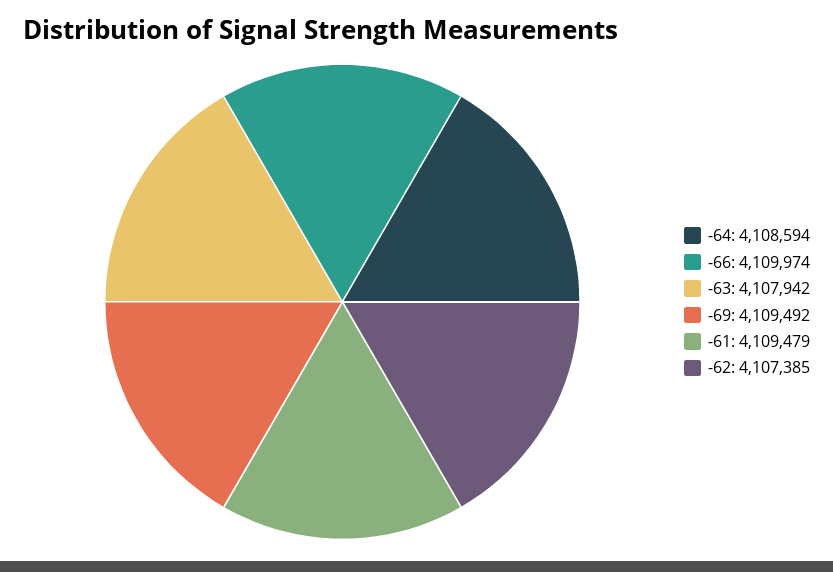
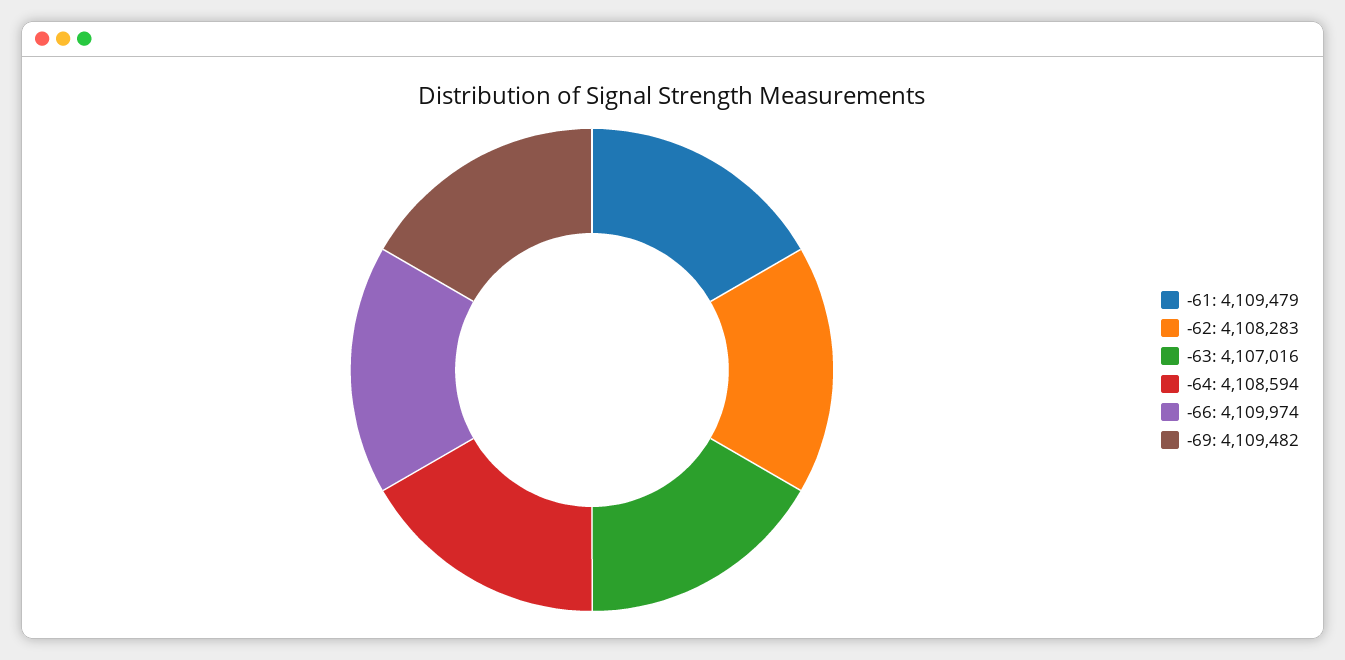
-63: 4107942 -> 4107016
-69: 4109492 -> 4109482
-62: 4107385 -> 4108283

